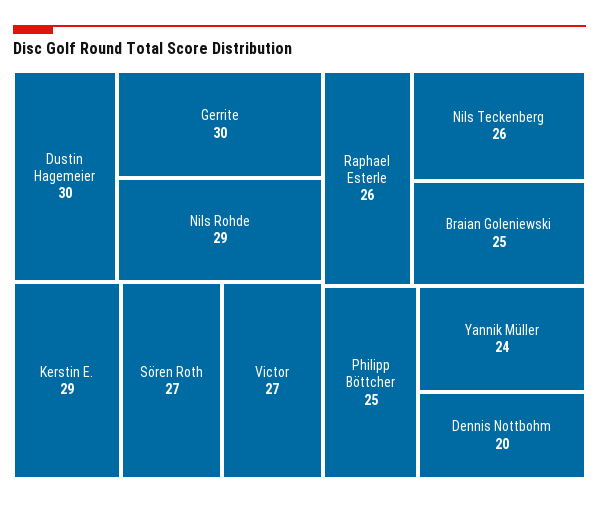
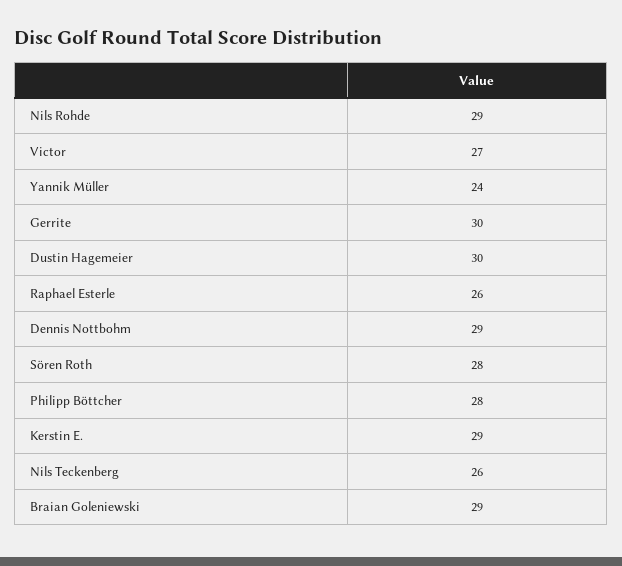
Sören Roth: 27 -> 28
Braian Goleniewski: 25 -> 29
Philipp Böttcher: 25 -> 28
Dennis Nottbohm: 20 -> 29

